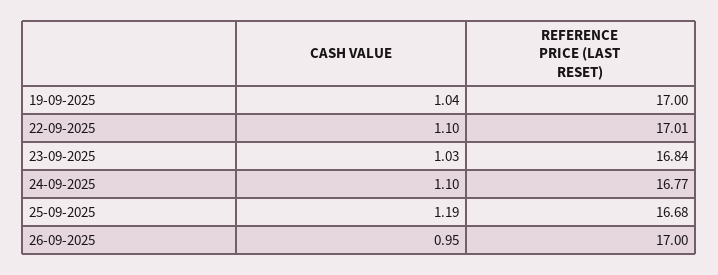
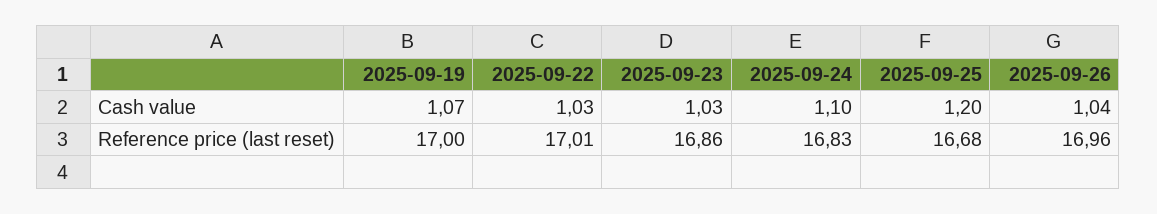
CASH VALUE, 19-09-2025: 1.04 -> 1.07
CASH VALUE, 22-09-2025: 1.1 -> 1.03
REFERENCE PRICE (LAST RESET), 23-09-2025: 16.84 -> 16.86
REFERENCE PRICE (LAST RESET), 24-09-2025: 16.77 -> 16.83
CASH VALUE, 25-09-2025: 1.19 -> 1.2
CASH VALUE, 26-09-2025: 0.95 -> 1.04
REFERENCE PRICE (LAST RESET), 26-09-2025: 17 -> 16.96

